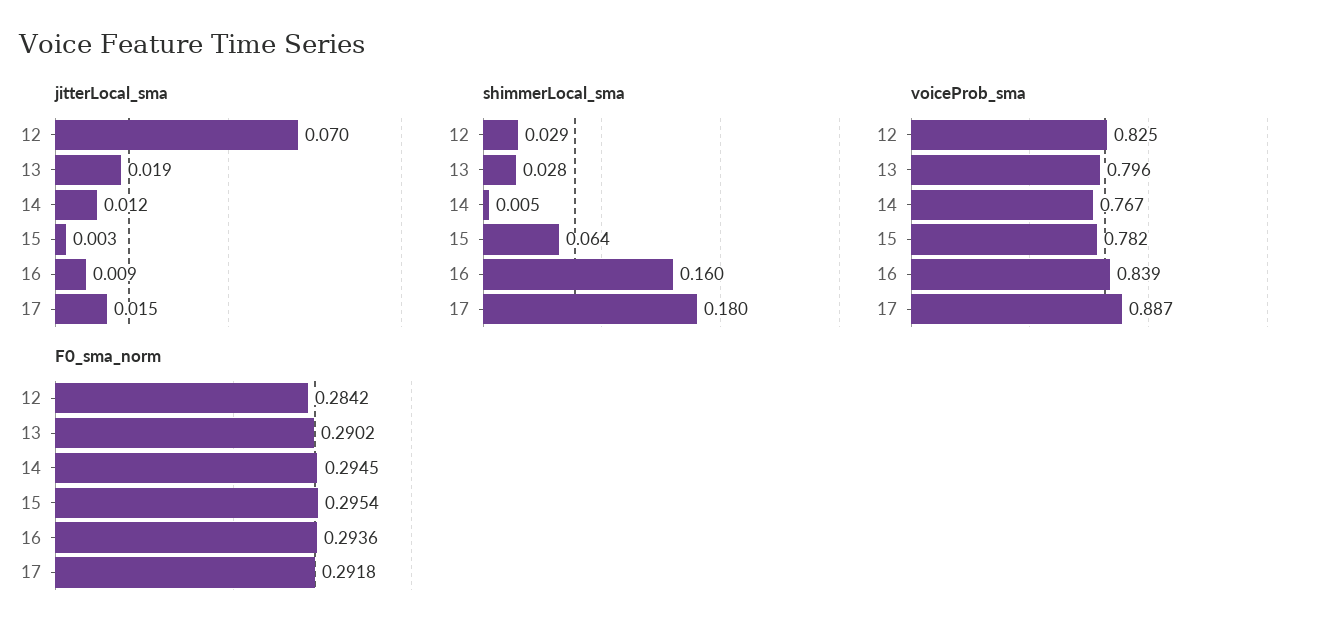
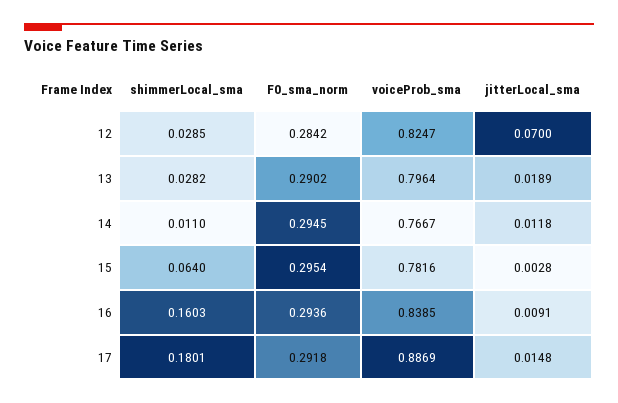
shimmerLocal_sma, 14: 0.005 -> 0.011

